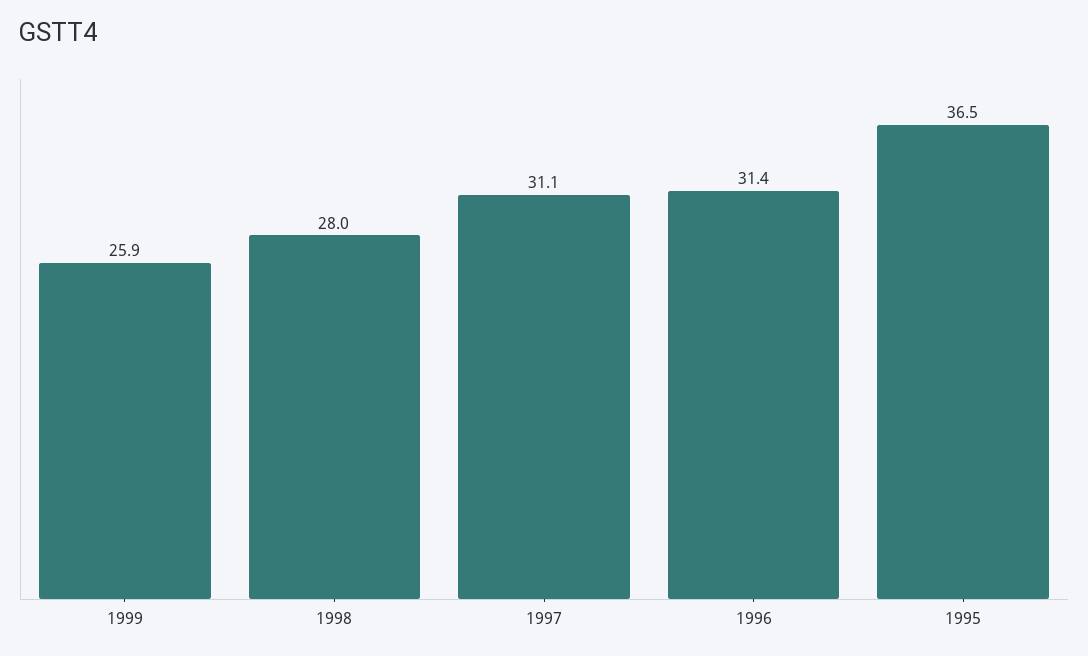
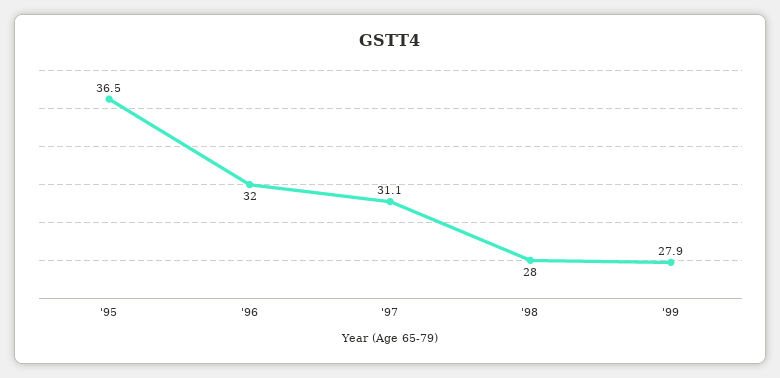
1999: 25.9 -> 27.9
1996: 31.4 -> 32

